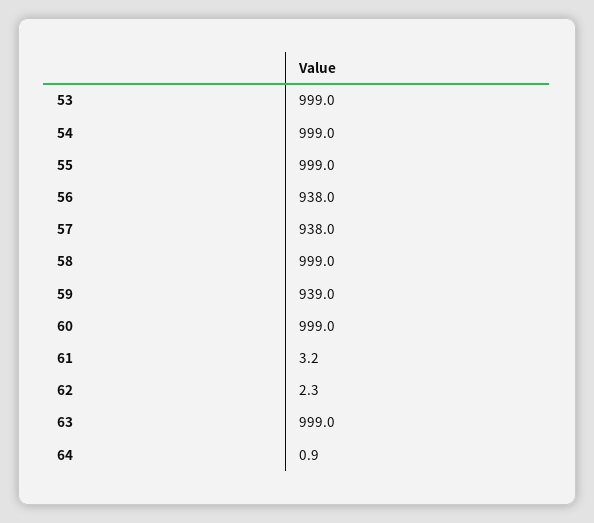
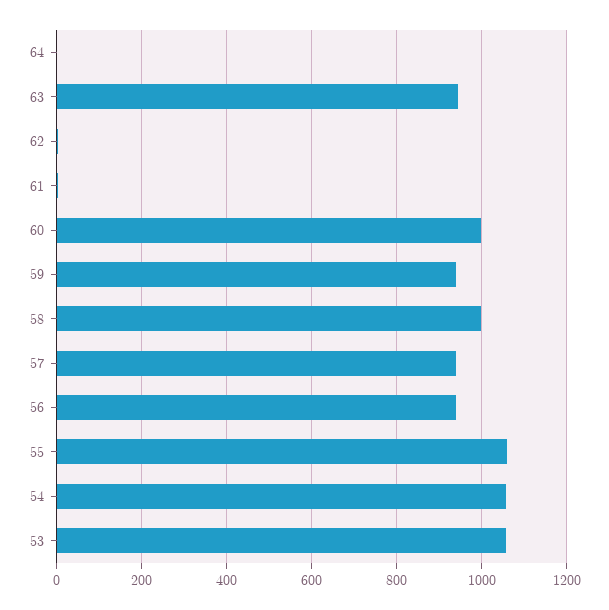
53: 999 -> 1060
54: 999 -> 1060
55: 999 -> 1060
63: 999 -> 940

